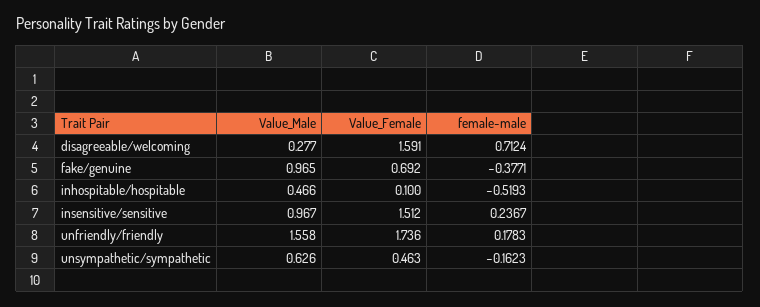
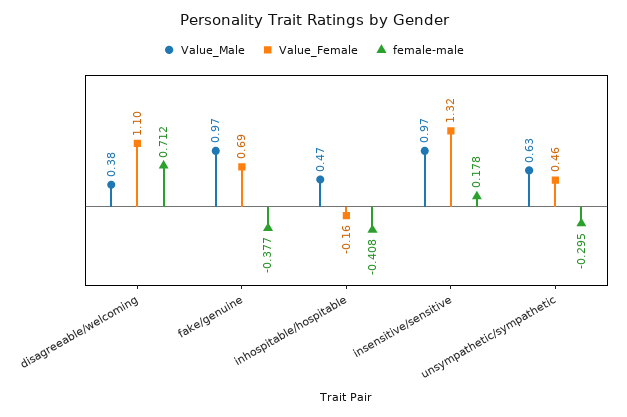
Value_Male, disagreeable/welcoming: 0.277 -> 0.38
Value_Female, disagreeable/welcoming: 1.591 -> 1.1
Value_Female, inhospitable/hospitable: 0.1 -> -0.16
female-male, inhospitable/hospitable: -0.5193 -> -0.408
Value_Female, insensitive/sensitive: 1.512 -> 1.32
female-male, insensitive/sensitive: 0.2367 -> 0.178
Value_Male, unfriendly/friendly: 1.558 -> none
Value_Female, unfriendly/friendly: 1.736 -> none
female-male, unfriendly/friendly: 0.1783 -> none
female-male, unsympathetic/sympathetic: -0.1623 -> -0.295

